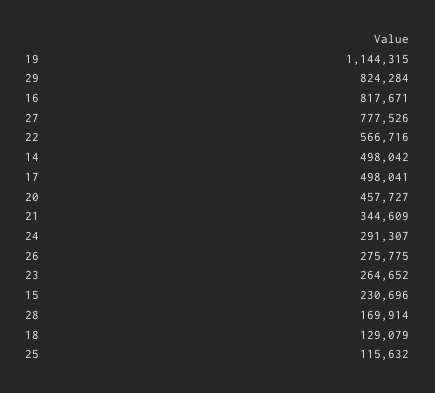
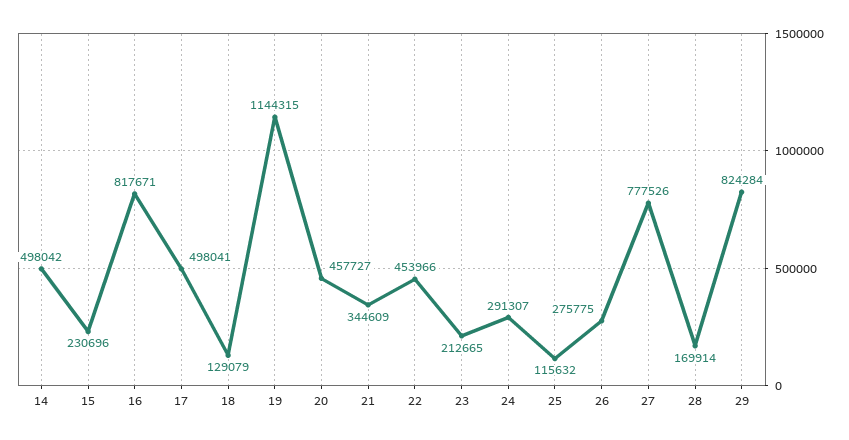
22: 566716 -> 453966
23: 264652 -> 212665

